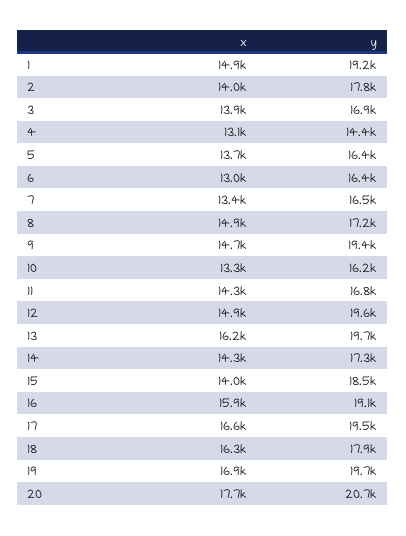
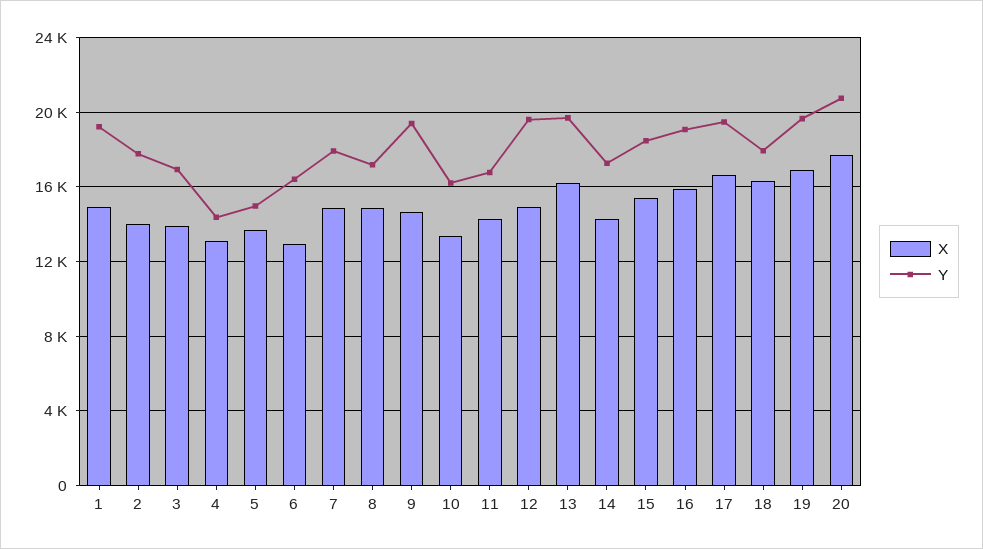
y, 5: 16400 -> 15000
x, 7: 13400 -> 15000
y, 7: 16500 -> 18000
x, 15: 14000 -> 15500

